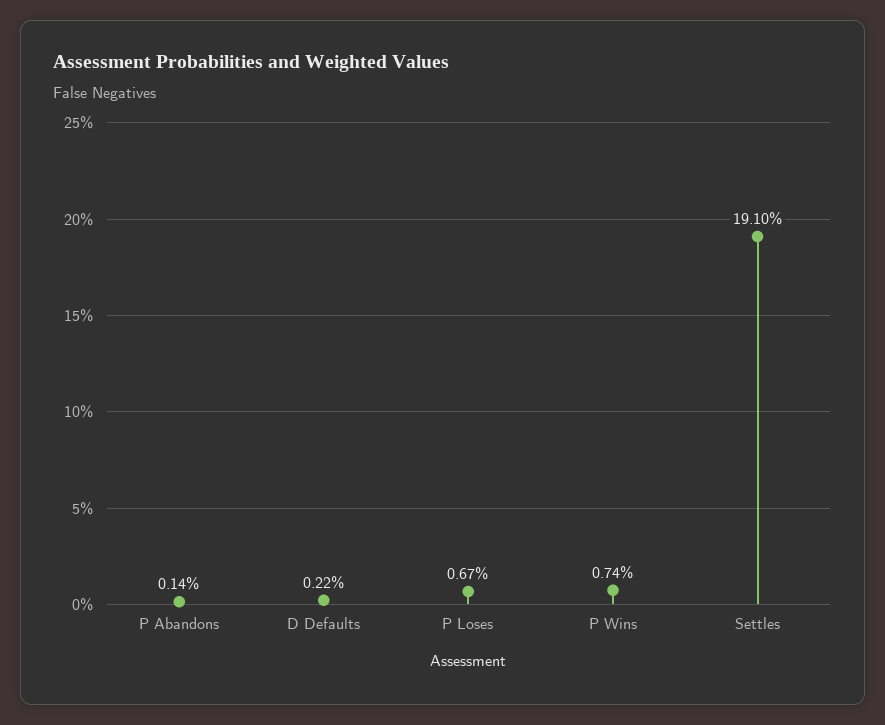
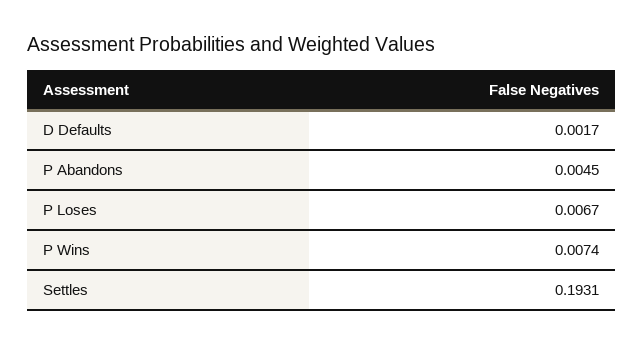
P Abandons: 0.0014 -> 0.0045
D Defaults: 0.0022 -> 0.0017
Settles: 0.191 -> 0.1931

